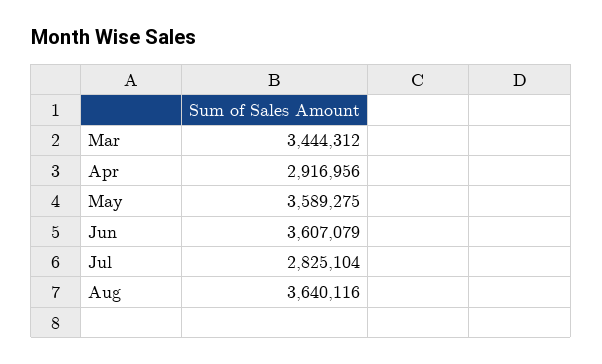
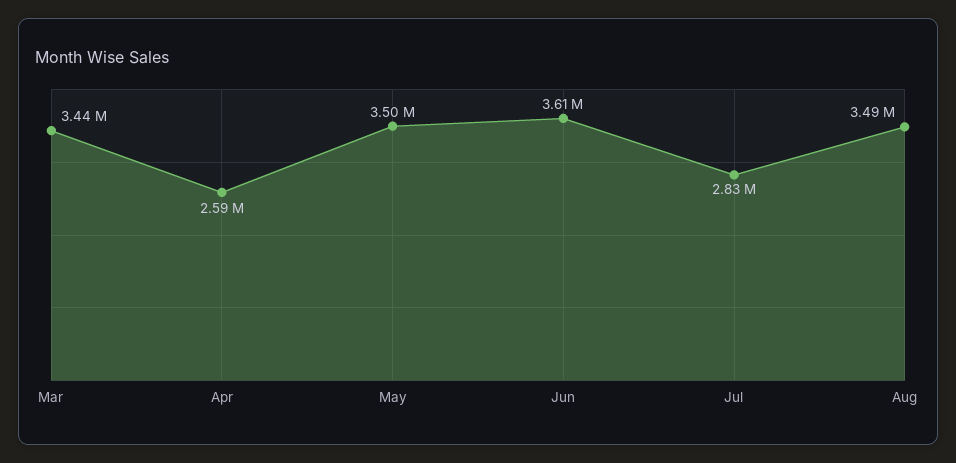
Apr: 2916956 -> 2590000
May: 3589275 -> 3500000
Aug: 3640116 -> 3490000

